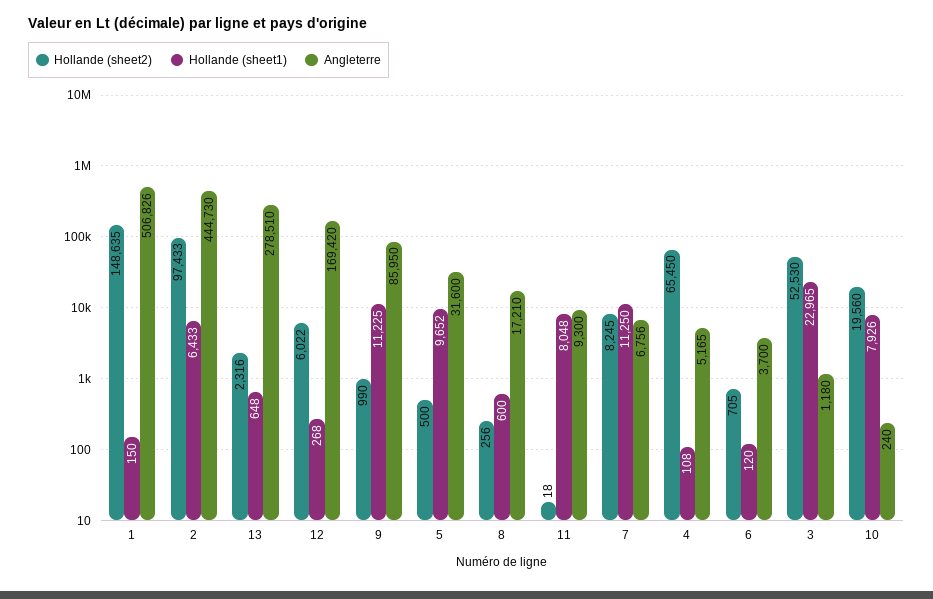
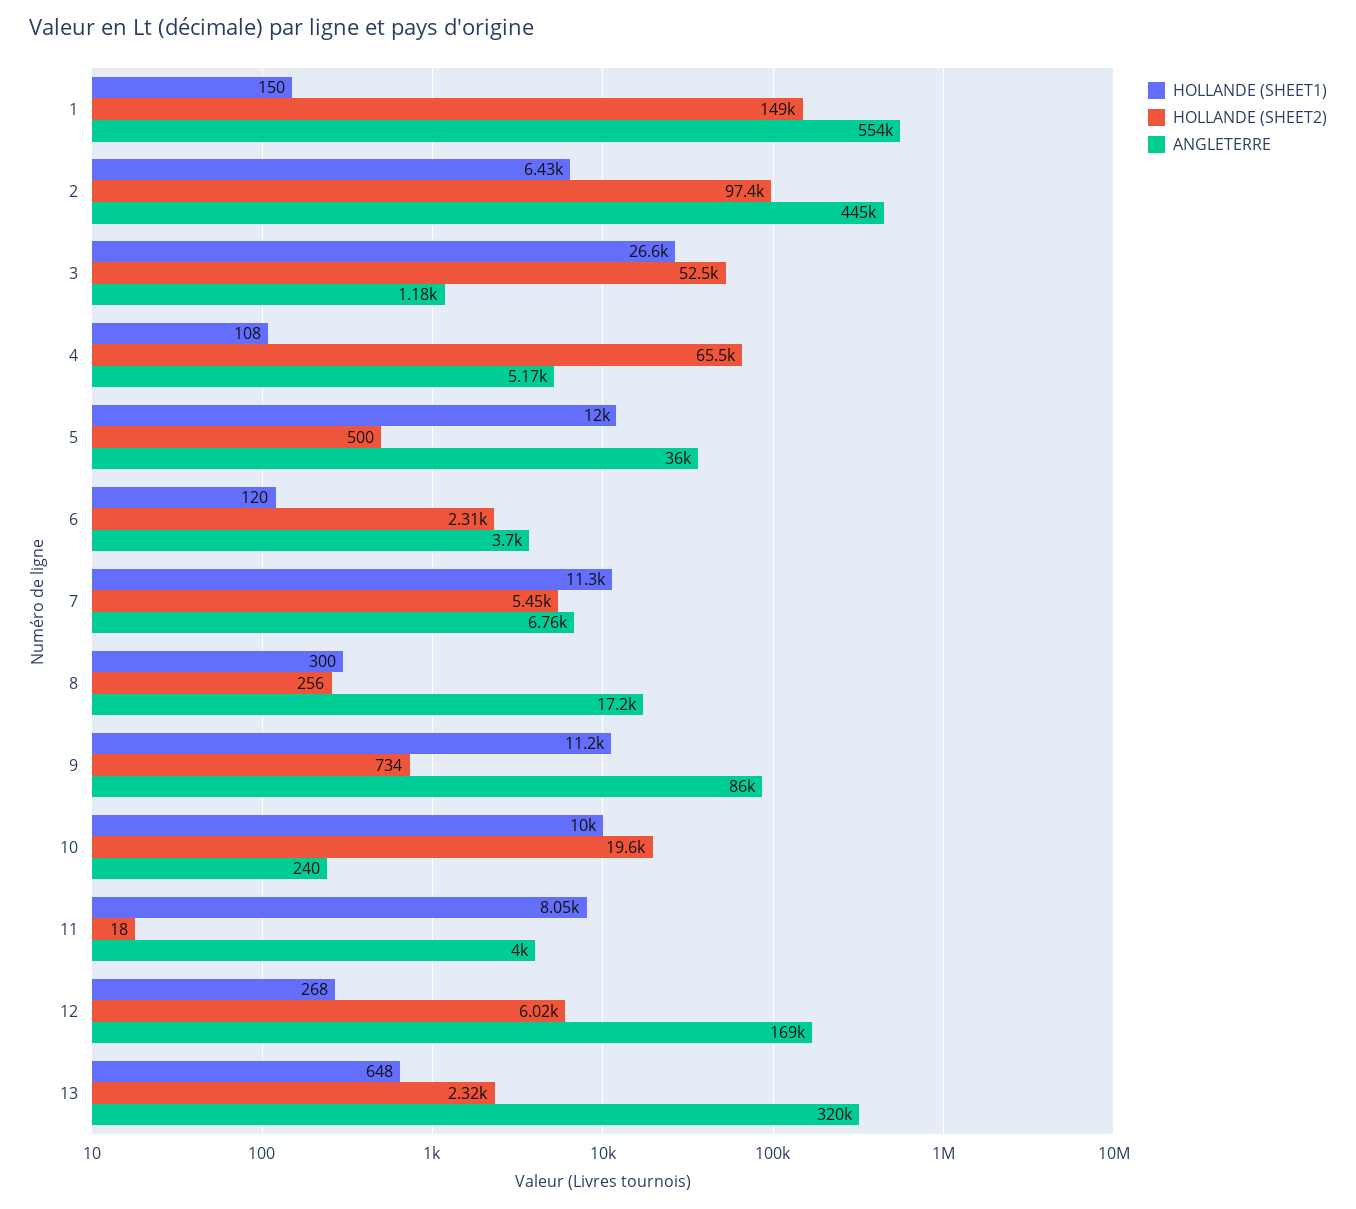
Angleterre, 1: 506826 -> 554000
Angleterre, 13: 278510 -> 320000
Hollande (sheet2), 9: 990 -> 734
Hollande (sheet1), 5: 9652 -> 12000
Angleterre, 5: 31600 -> 36000
Hollande (sheet1), 8: 600 -> 300
Angleterre, 11: 9300 -> 4000
Hollande (sheet2), 7: 8245 -> 5450
Hollande (sheet2), 6: 705 -> 2310
Hollande (sheet1), 3: 22965 -> 26600
Hollande (sheet1), 10: 7926 -> 10000

